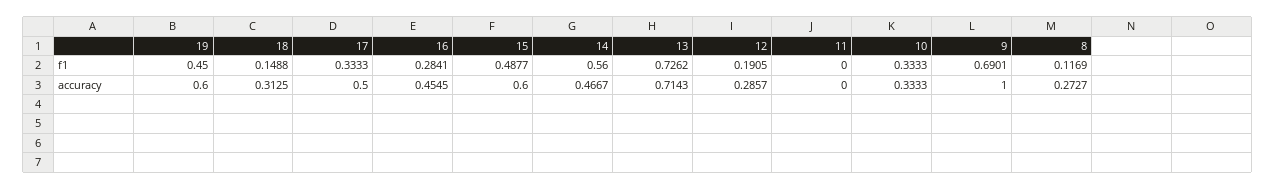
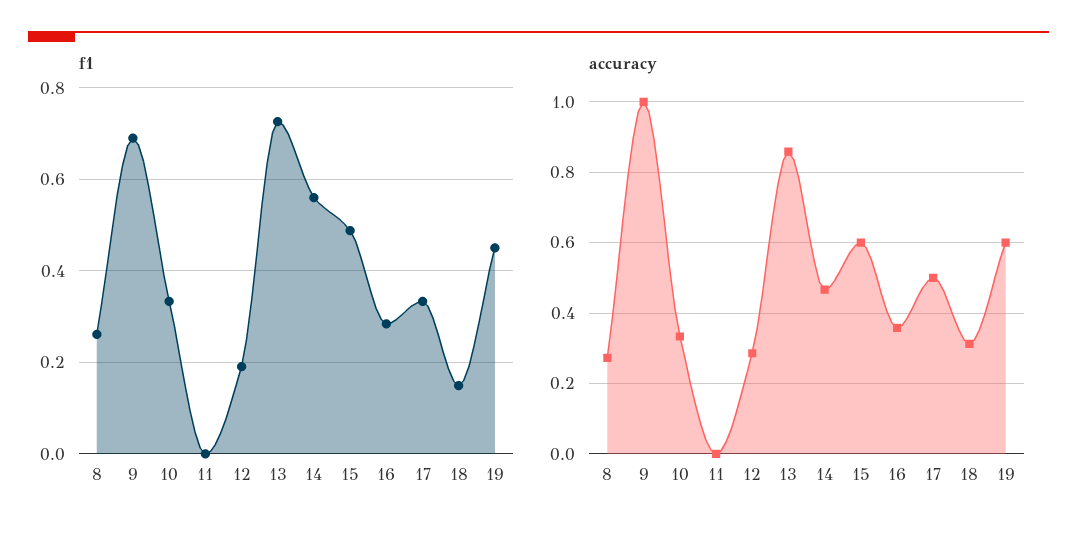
f1, 8: 0.1169 -> 0.26
accuracy, 16: 0.4545 -> 0.36
accuracy, 13: 0.7143 -> 0.86

